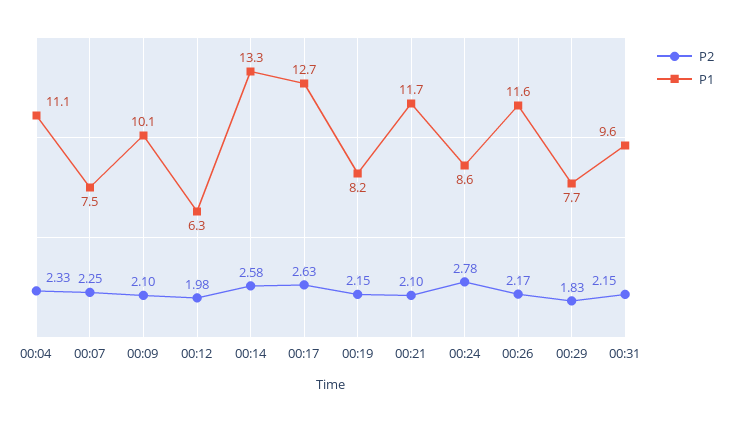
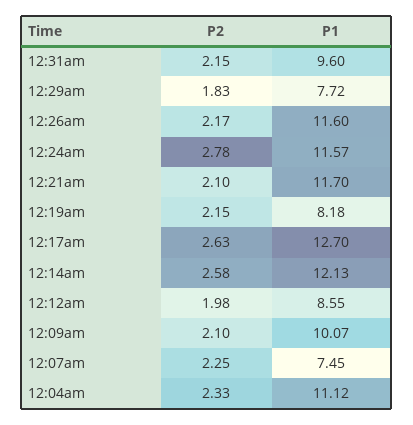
P1, 00:12: 6.3 -> 8.55
P1, 00:14: 13.3 -> 12.13
P1, 00:24: 8.6 -> 11.57

